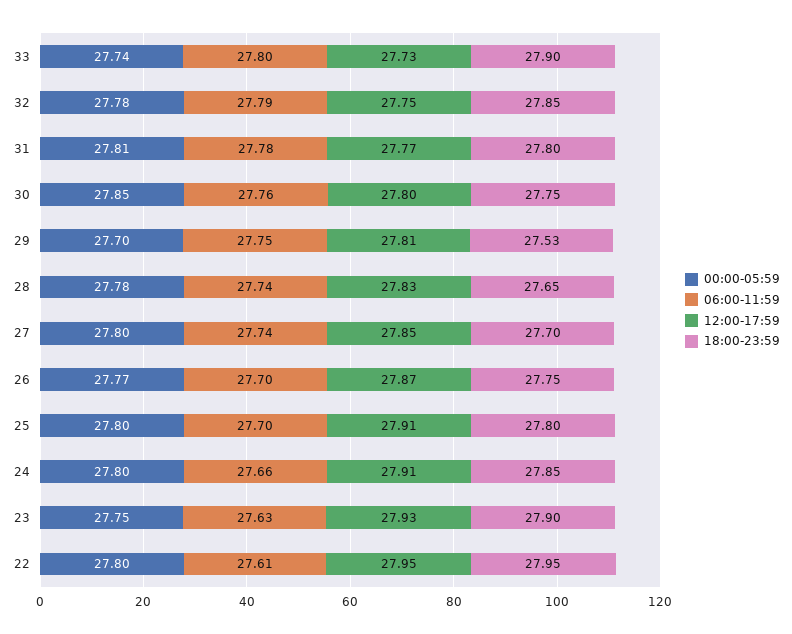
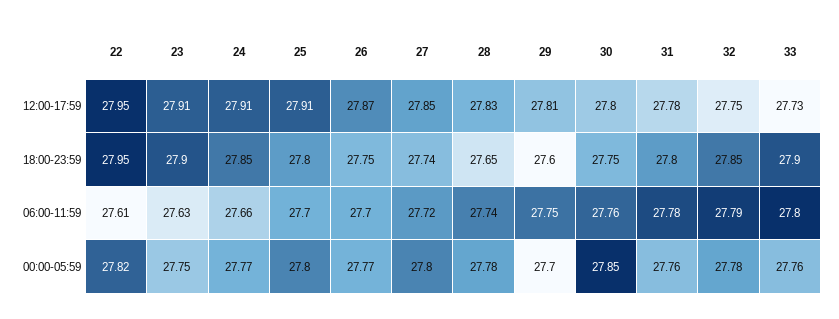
00:00-05:59, 33: 27.74 -> 27.76
00:00-05:59, 31: 27.81 -> 27.76
12:00-17:59, 31: 27.77 -> 27.78
18:00-23:59, 29: 27.53 -> 27.6
06:00-11:59, 27: 27.74 -> 27.72
18:00-23:59, 27: 27.7 -> 27.74
00:00-05:59, 24: 27.8 -> 27.77
12:00-17:59, 23: 27.93 -> 27.91
00:00-05:59, 22: 27.8 -> 27.82

